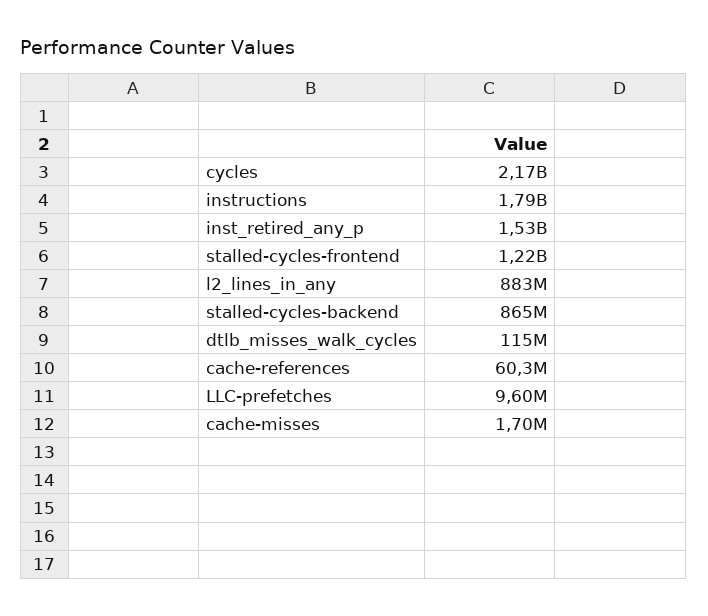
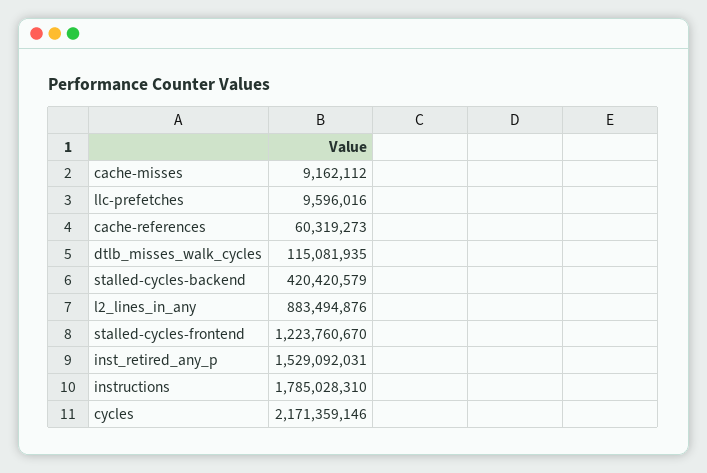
stalled-cycles-backend: 865000000 -> 420420579
cache-misses: 1700000 -> 9162112

